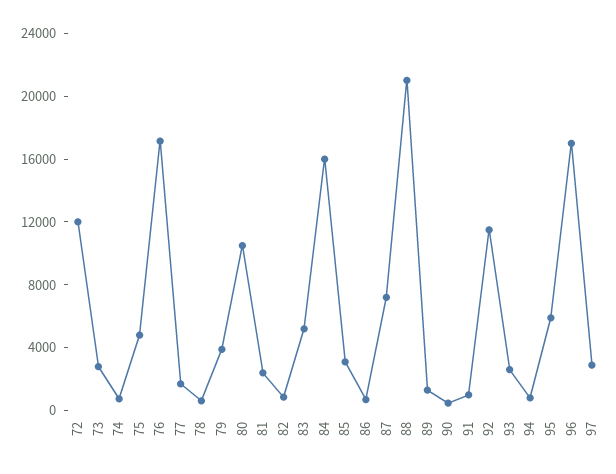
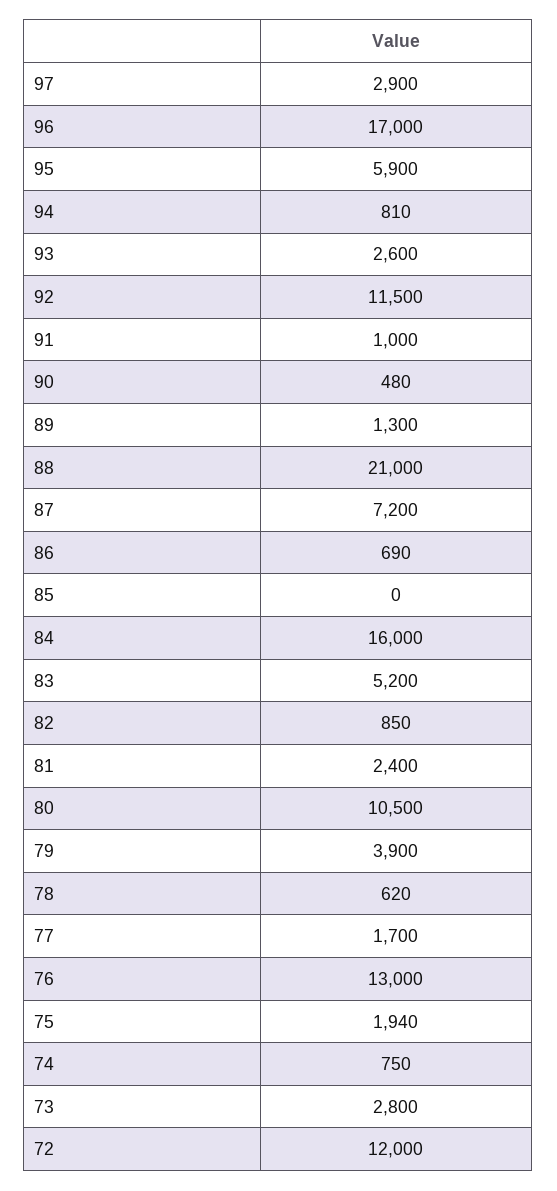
75: 5000 -> 1940
76: 17000 -> 13000
85: 3000 -> 0

